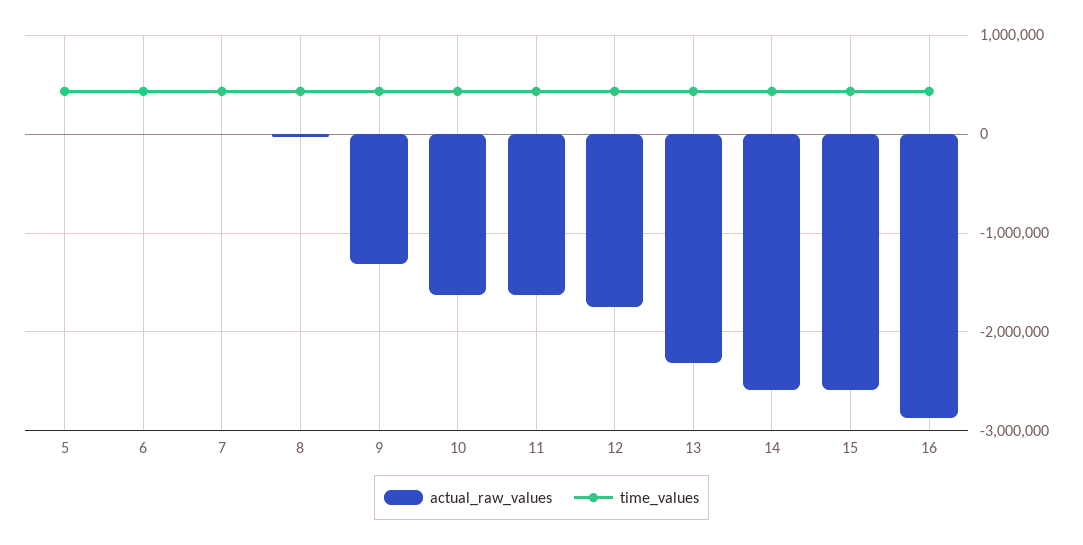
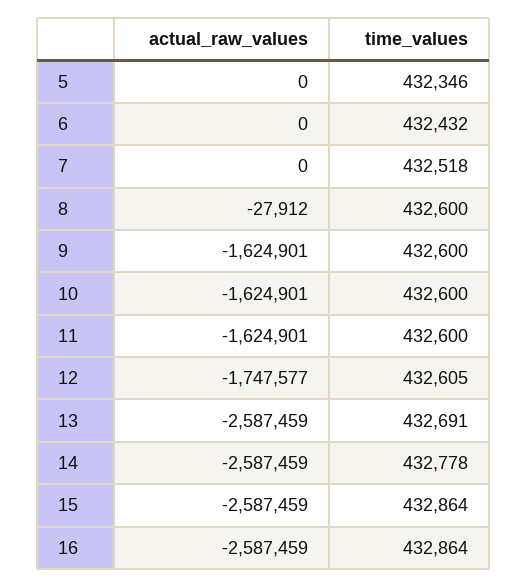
actual_raw_values, 9: -1300000 -> -1624901
actual_raw_values, 13: -2300000 -> -2587459
actual_raw_values, 16: -2900000 -> -2587459

